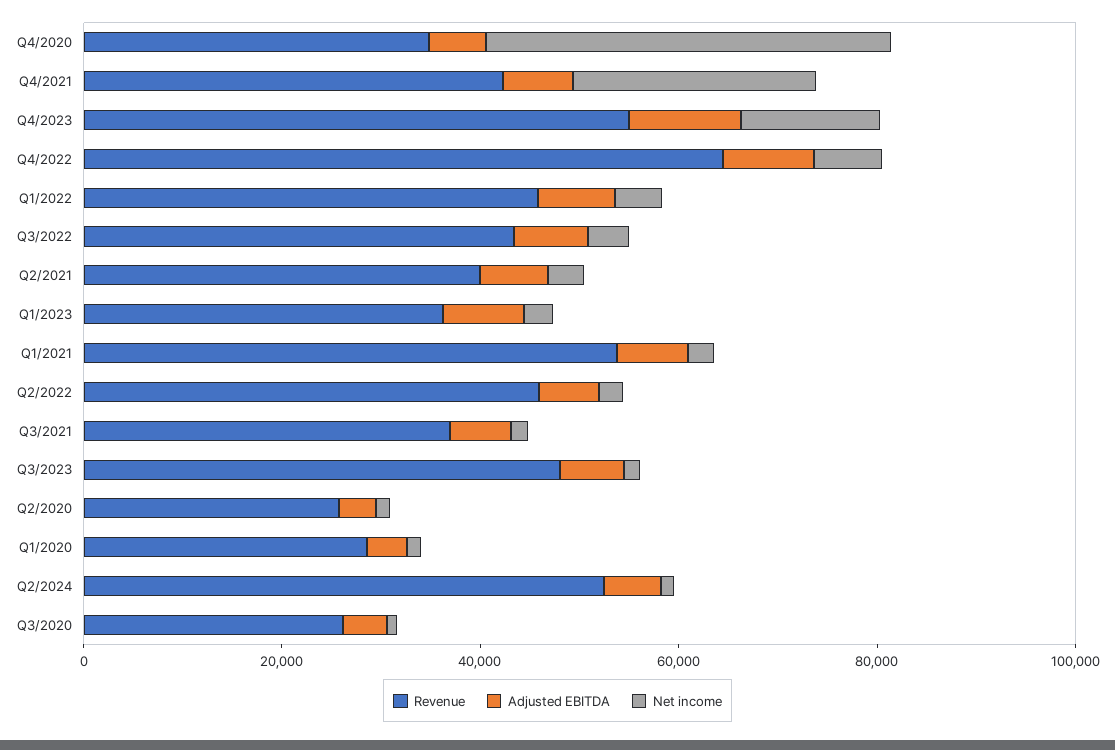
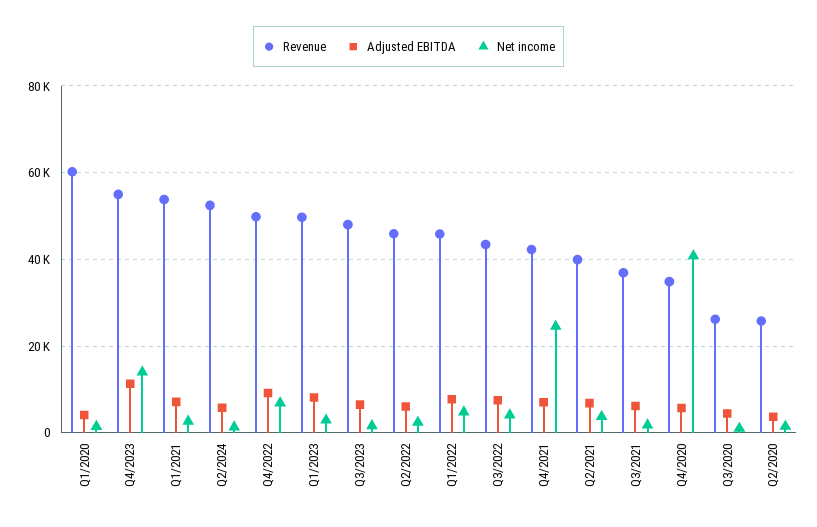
Revenue, Q4/2022: 65000 -> 50000
Revenue, Q1/2023: 35000 -> 50000
Revenue, Q1/2020: 30000 -> 60000

